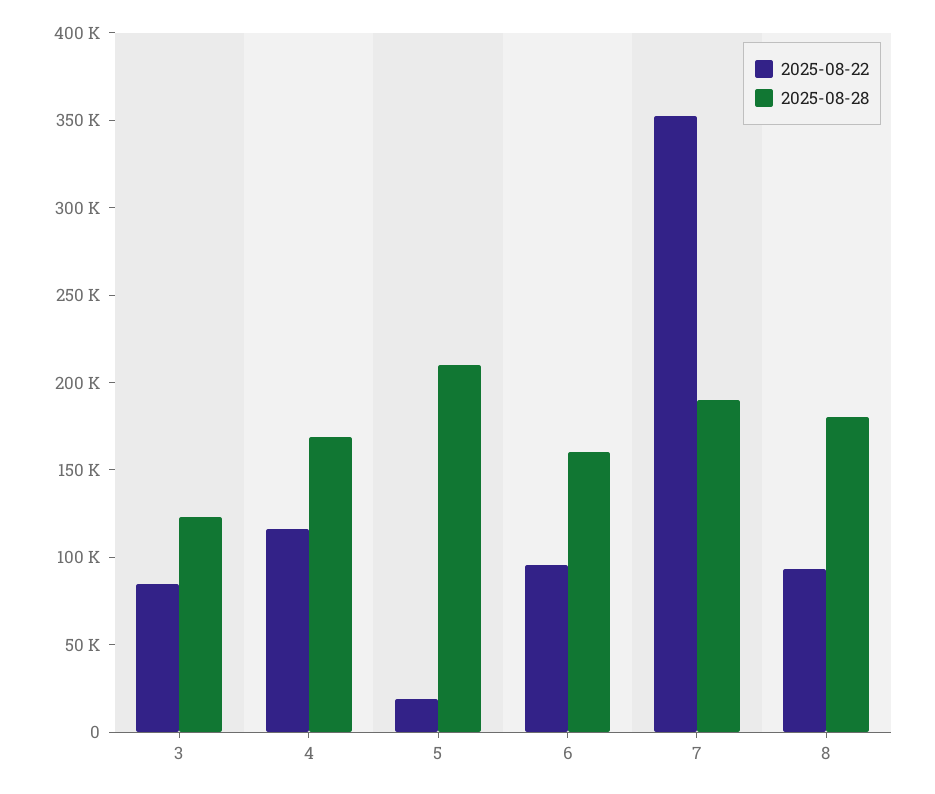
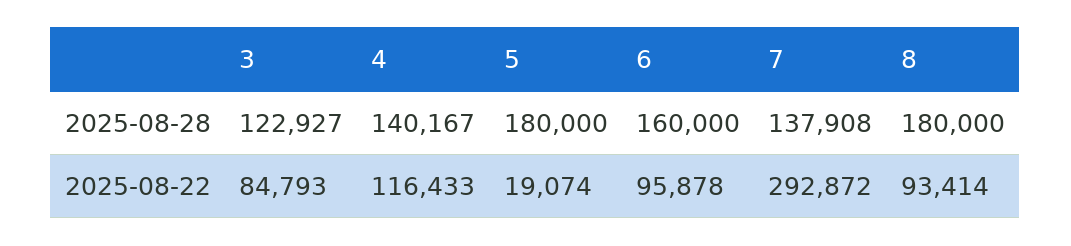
2025-08-28, 4: 170000 -> 140167
2025-08-28, 5: 210000 -> 180000
2025-08-22, 7: 350000 -> 292872
2025-08-28, 7: 190000 -> 137908

